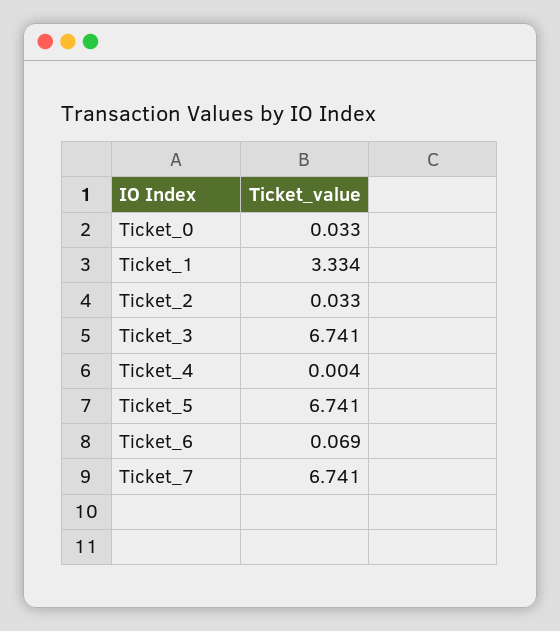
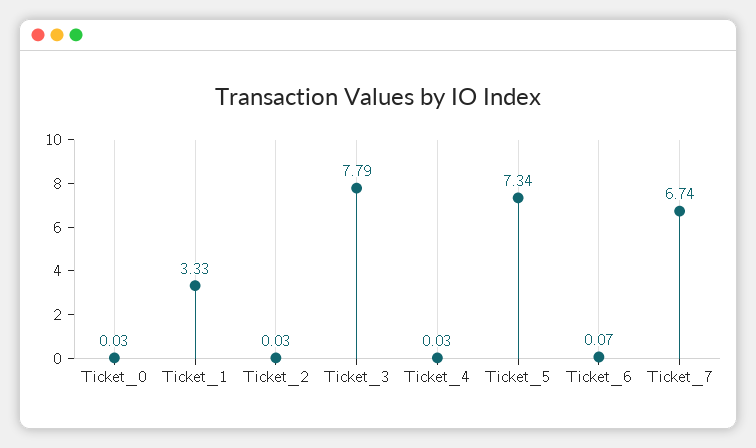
Ticket_3: 6.741 -> 7.79
Ticket_4: 0.004 -> 0.03
Ticket_5: 6.741 -> 7.34

